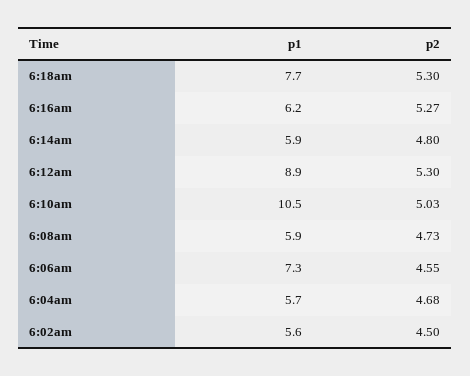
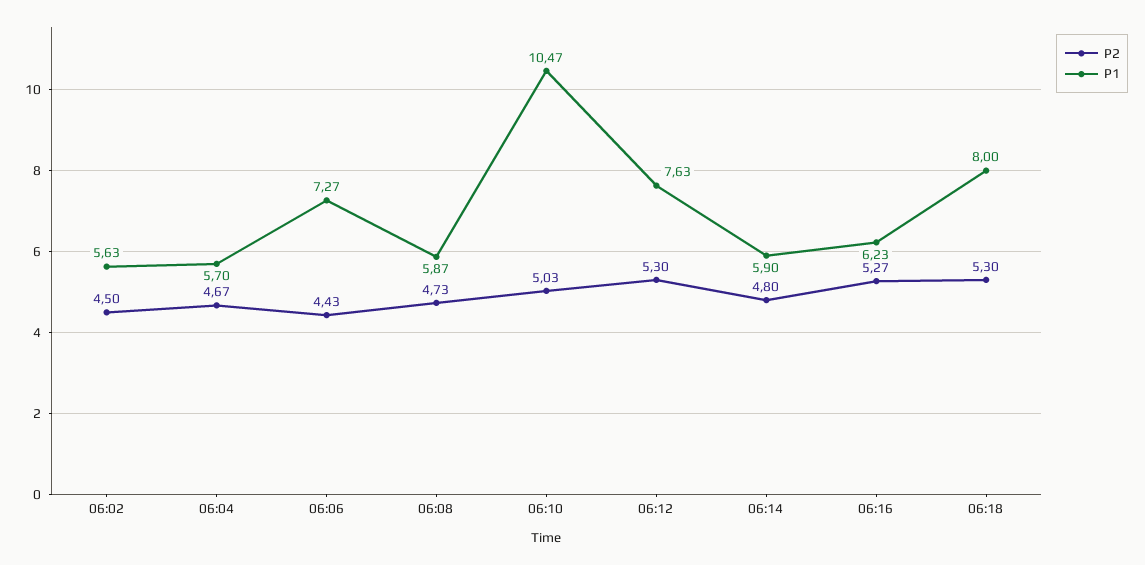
p1, 6:18am: 7.7 -> 8
p1, 6:12am: 8.9 -> 7.63
p2, 6:06am: 4.55 -> 4.43
p2, 6:04am: 4.68 -> 4.67

